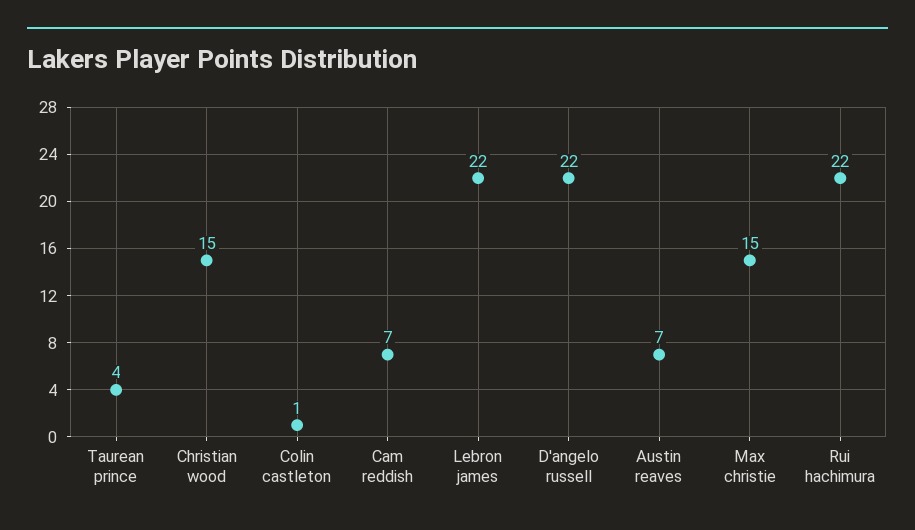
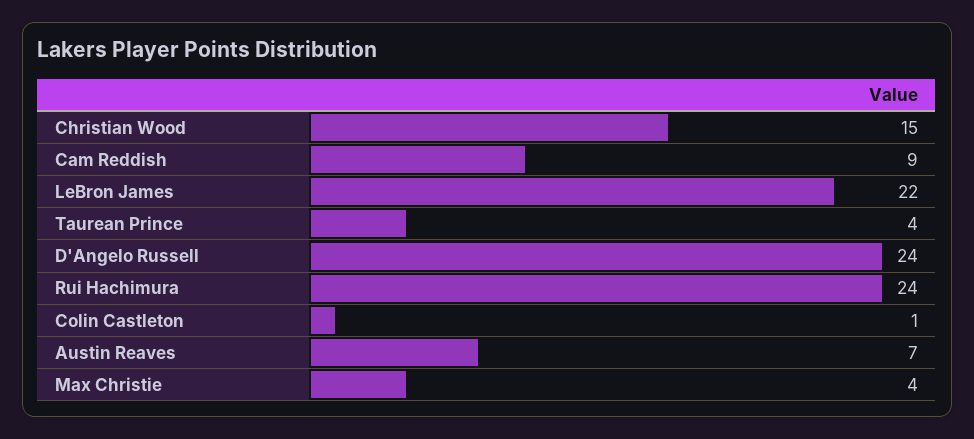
Cam reddish: 7 -> 9
D'angelo russell: 22 -> 24
Max christie: 15 -> 4
Rui hachimura: 22 -> 24

